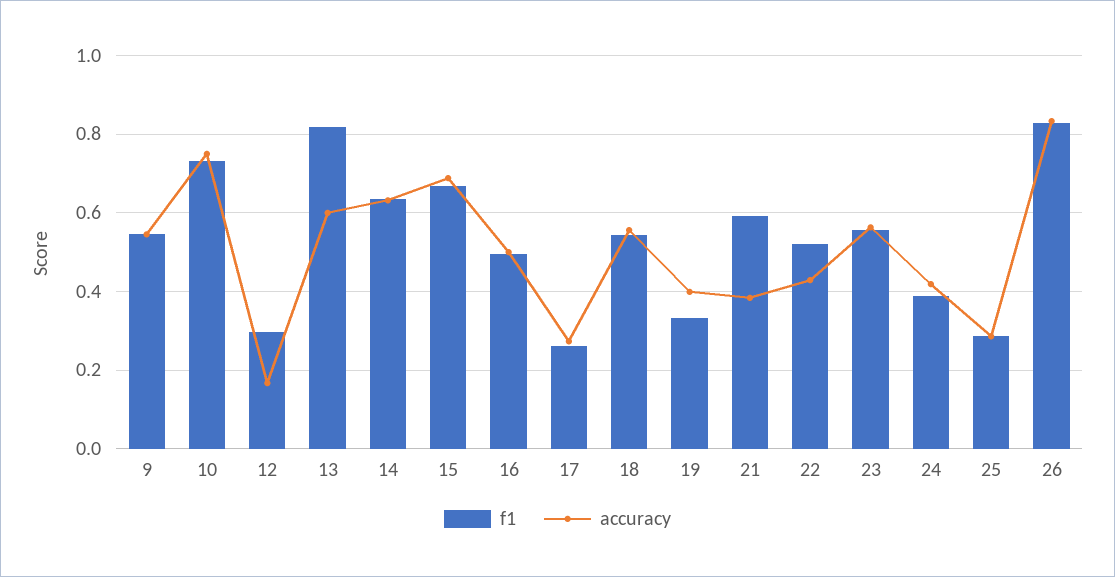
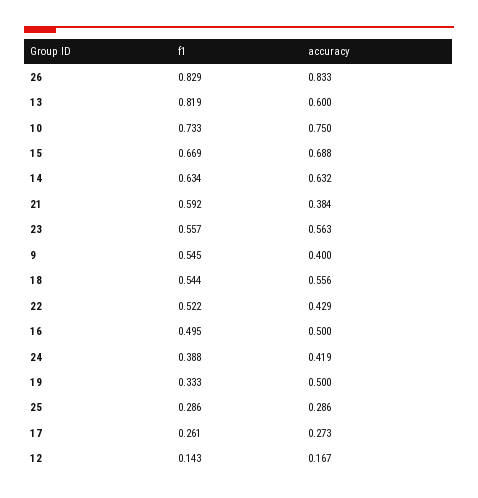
accuracy, 9: 0.54 -> 0.4
f1, 12: 0.3 -> 0.143
accuracy, 19: 0.4 -> 0.5

